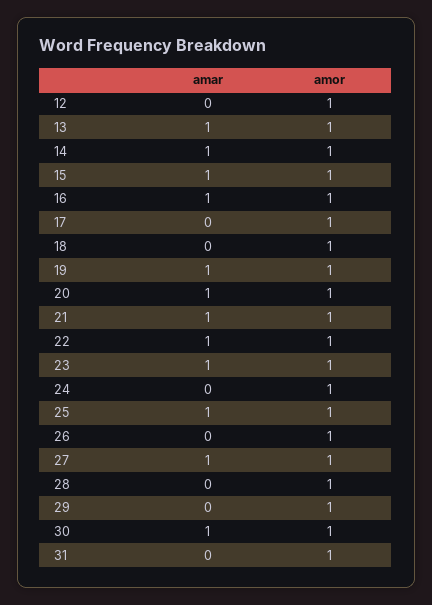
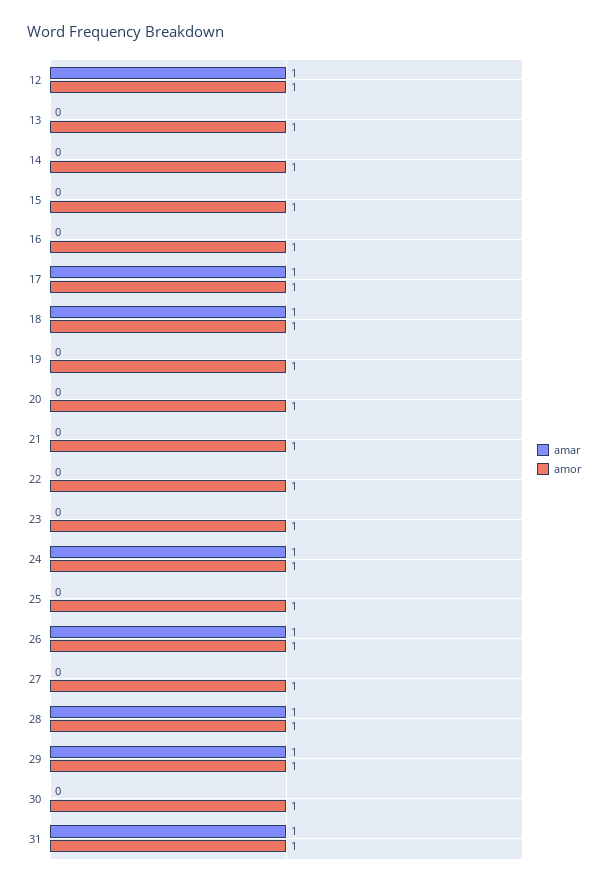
amar, 12: 0 -> 1
amar, 13: 1 -> 0
amar, 14: 1 -> 0
amar, 15: 1 -> 0
amar, 16: 1 -> 0
amar, 17: 0 -> 1
amar, 18: 0 -> 1
amar, 19: 1 -> 0
amar, 20: 1 -> 0
amar, 21: 1 -> 0
amar, 22: 1 -> 0
amar, 23: 1 -> 0
amar, 24: 0 -> 1
amar, 25: 1 -> 0
amar, 26: 0 -> 1
amar, 27: 1 -> 0
amar, 28: 0 -> 1
amar, 29: 0 -> 1
amar, 30: 1 -> 0
amar, 31: 0 -> 1

